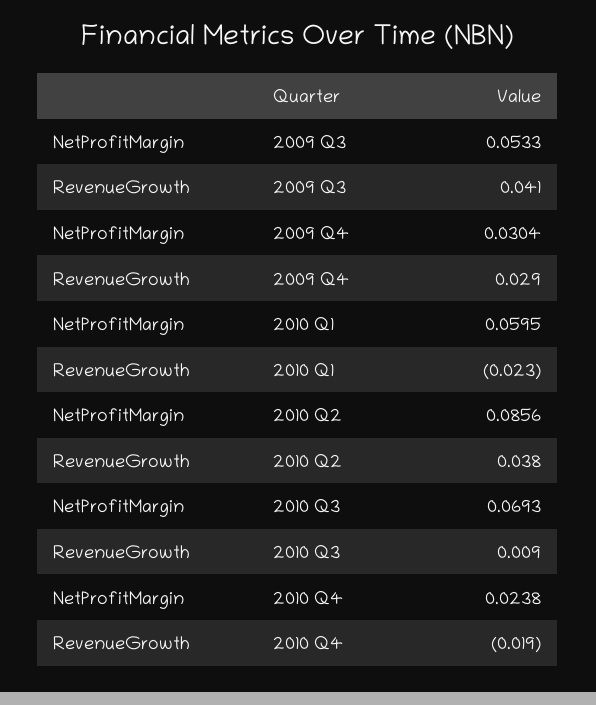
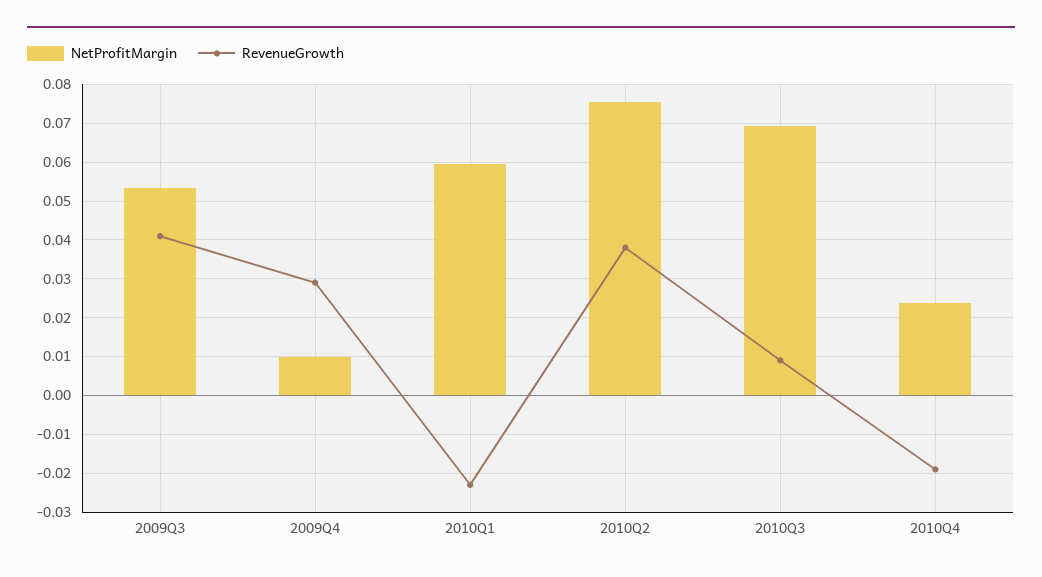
NetProfitMargin, 2009 Q4: 0.0304 -> 0.01
NetProfitMargin, 2010 Q2: 0.0856 -> 0.076

